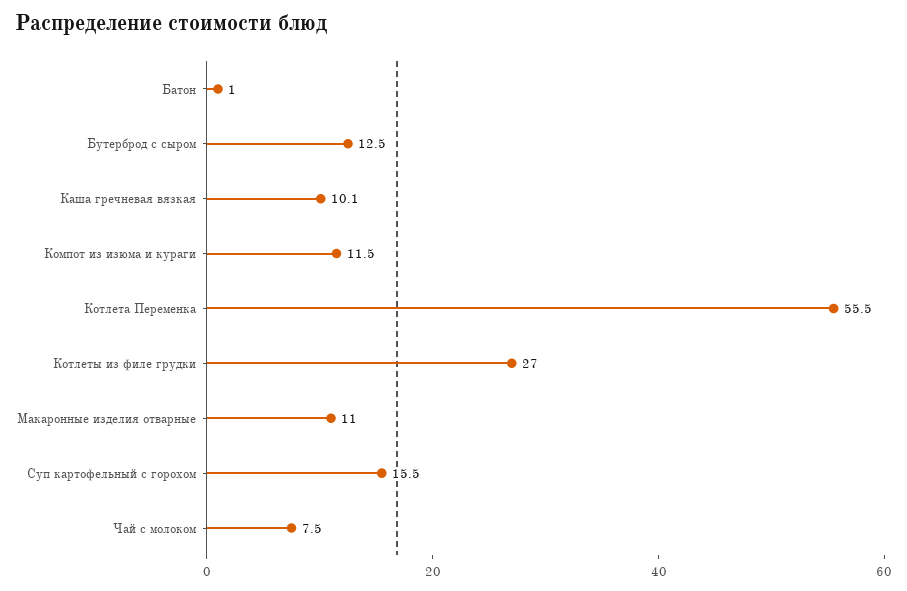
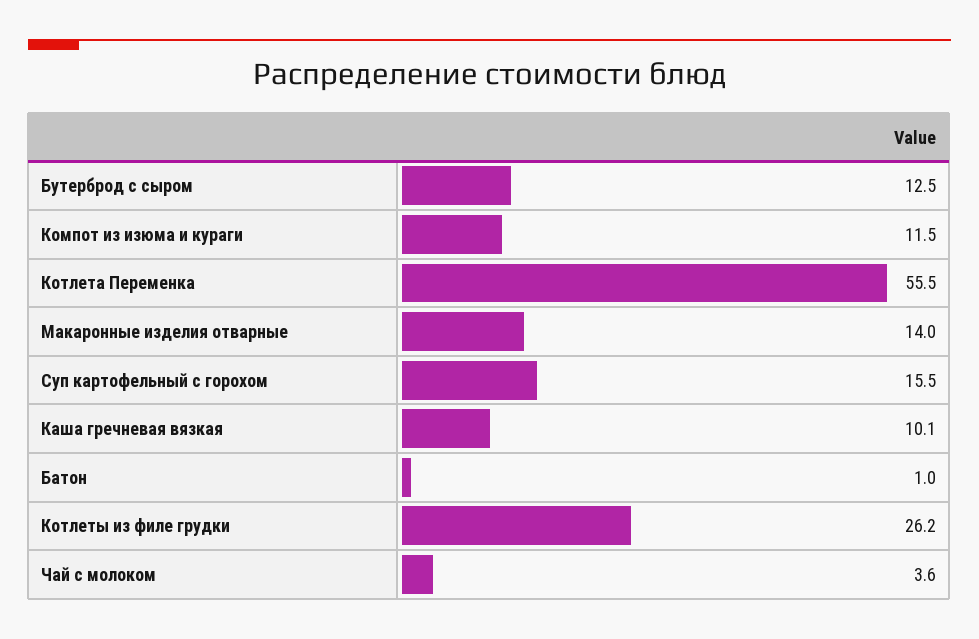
Котлеты из филе грудки: 27 -> 26.2
Макаронные изделия отварные: 11 -> 14
Чай с молоком: 7.5 -> 3.6

